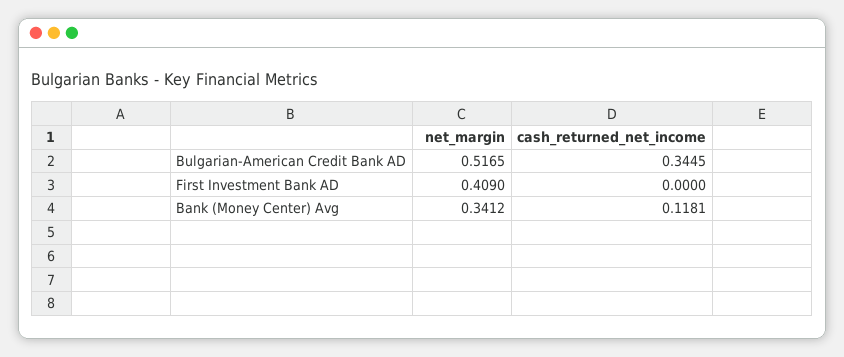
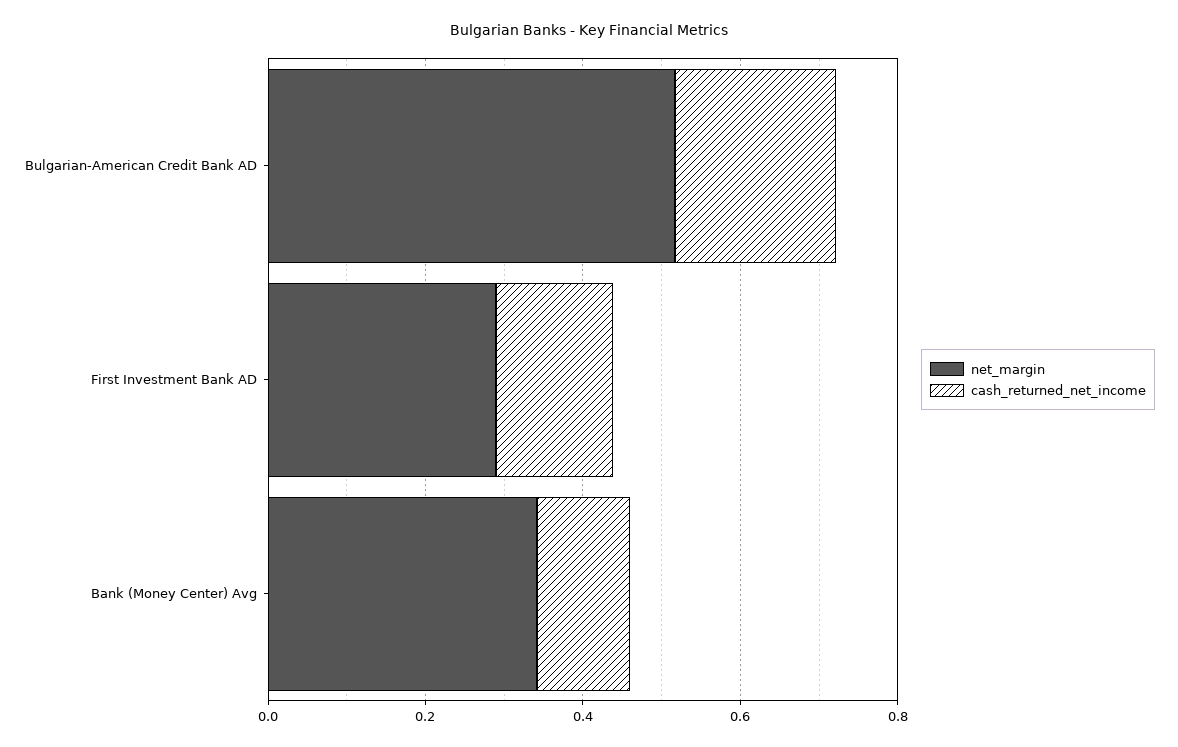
cash_returned_net_income, Bulgarian-American Credit Bank AD: 0.3445 -> 0.2
net_margin, First Investment Bank AD: 0.409 -> 0.3
cash_returned_net_income, First Investment Bank AD: 0 -> 0.15

